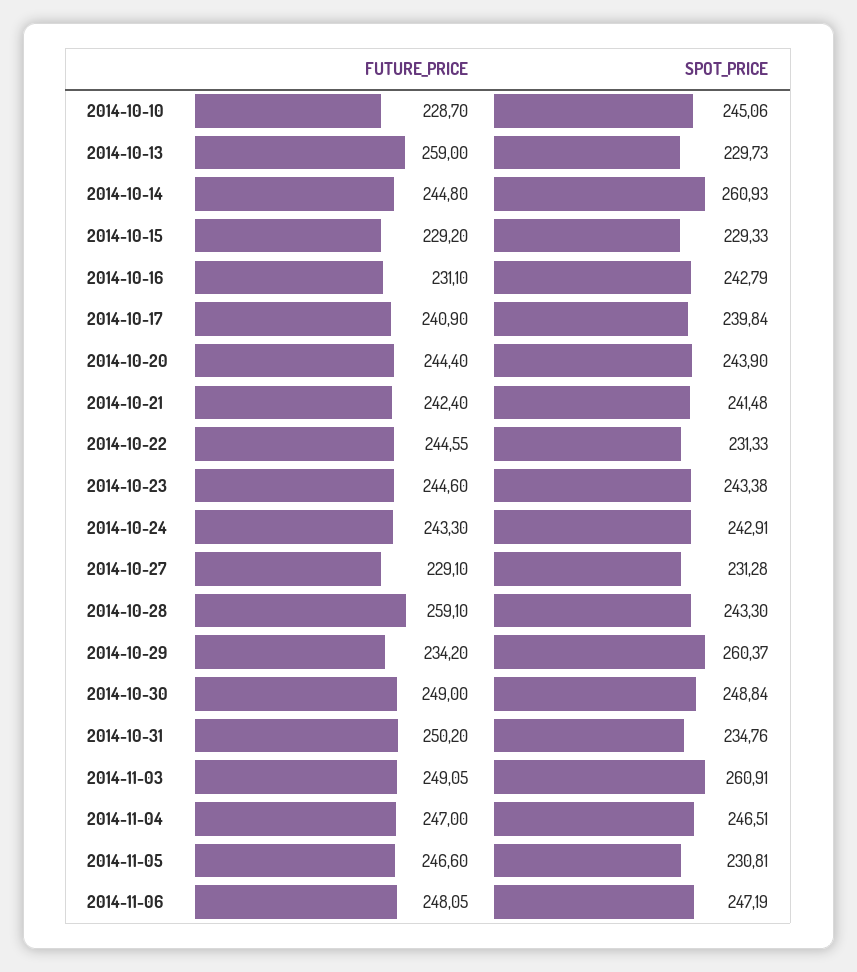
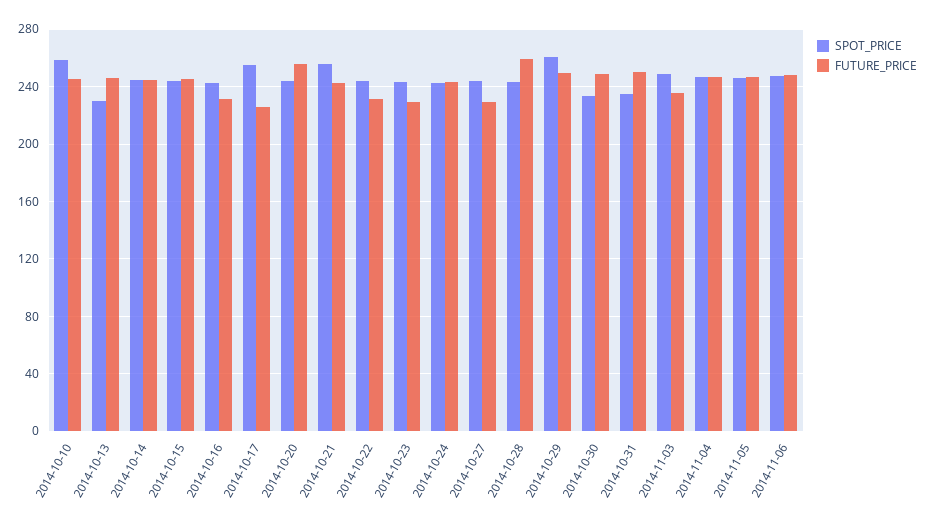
FUTURE_PRICE, 2014-10-10: 228.7 -> 245
SPOT_PRICE, 2014-10-10: 245.06 -> 260
FUTURE_PRICE, 2014-10-13: 259 -> 245
SPOT_PRICE, 2014-10-14: 260.93 -> 245
FUTURE_PRICE, 2014-10-15: 229.2 -> 245
SPOT_PRICE, 2014-10-15: 229.33 -> 245
FUTURE_PRICE, 2014-10-17: 240.9 -> 225
SPOT_PRICE, 2014-10-17: 239.84 -> 255
FUTURE_PRICE, 2014-10-20: 244.4 -> 255
SPOT_PRICE, 2014-10-21: 241.48 -> 255
FUTURE_PRICE, 2014-10-22: 244.55 -> 230
SPOT_PRICE, 2014-10-22: 231.33 -> 245
FUTURE_PRICE, 2014-10-23: 244.6 -> 230
SPOT_PRICE, 2014-10-27: 231.28 -> 245
FUTURE_PRICE, 2014-10-29: 234.2 -> 250
SPOT_PRICE, 2014-10-30: 248.84 -> 235
FUTURE_PRICE, 2014-11-03: 249.05 -> 235
SPOT_PRICE, 2014-11-03: 260.91 -> 250
SPOT_PRICE, 2014-11-05: 230.81 -> 245

